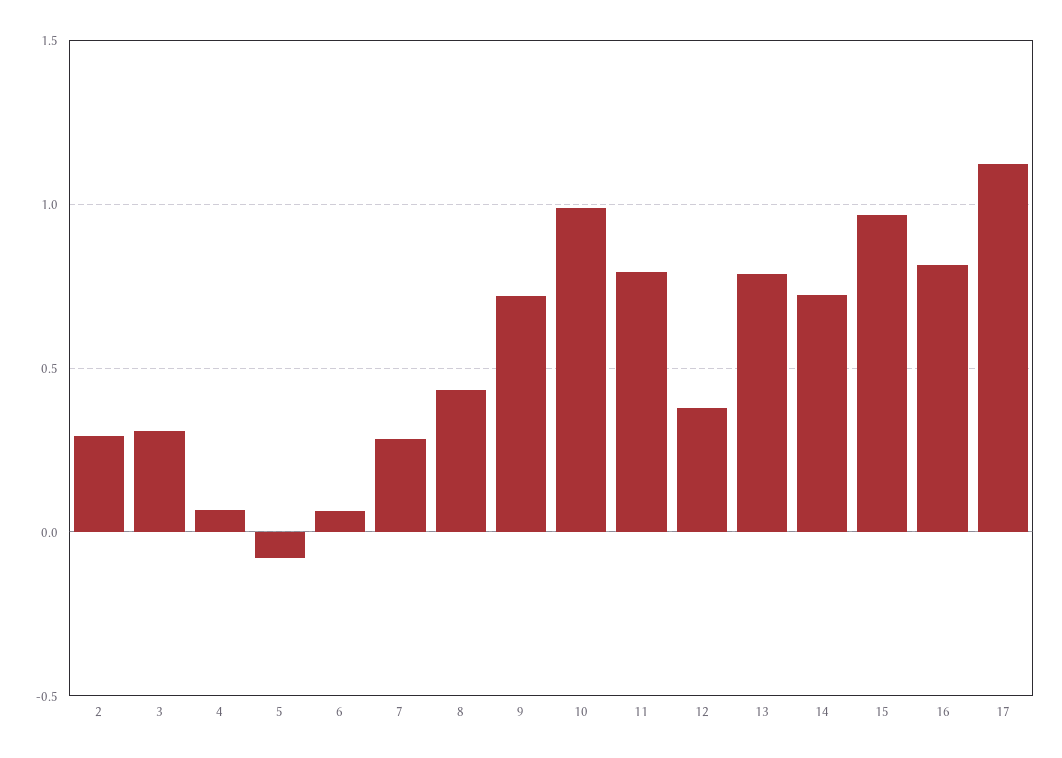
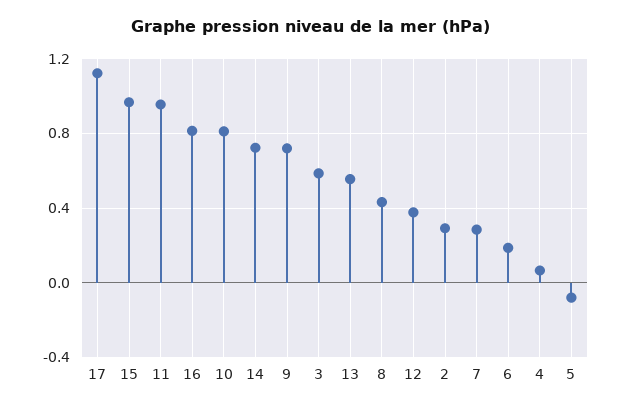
3: 0.3 -> 0.6
6: 0.05 -> 0.2
10: 1 -> 0.8
11: 0.8 -> 0.95
13: 0.8 -> 0.55

